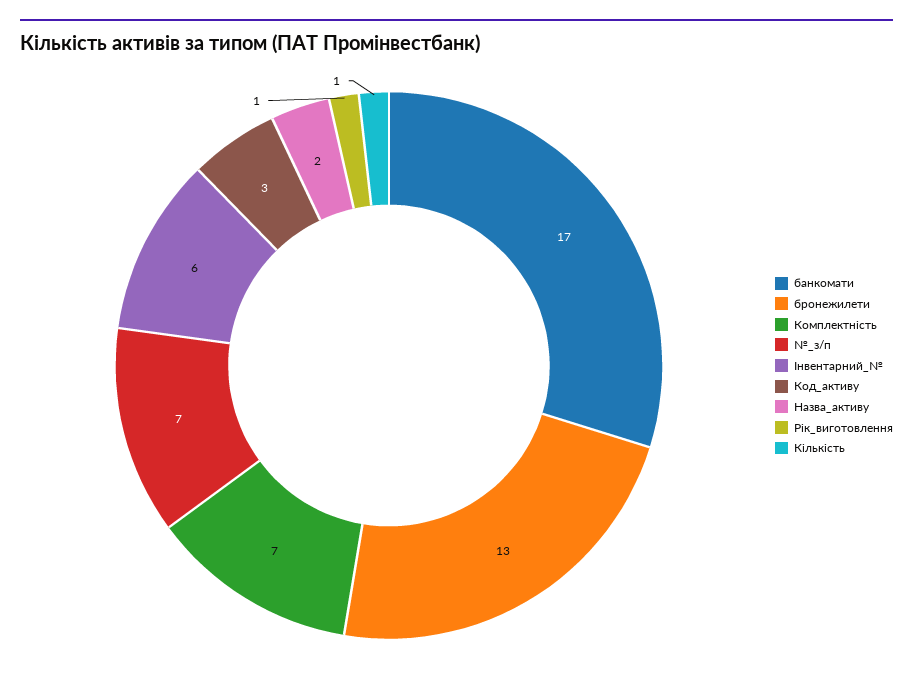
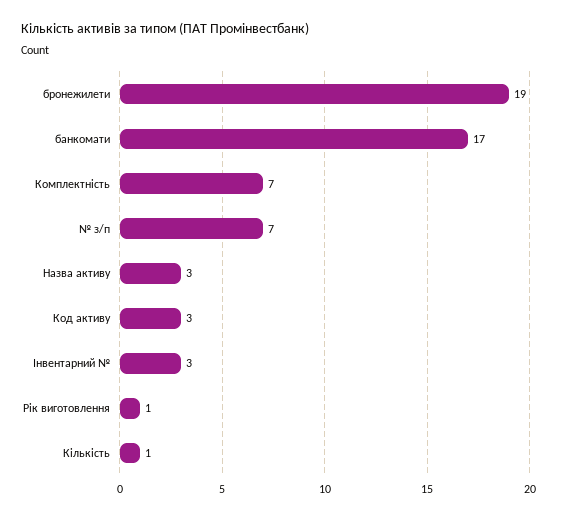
бронежилети: 13 -> 19
Інвентарний_№: 6 -> 3
Назва_активу: 2 -> 3

